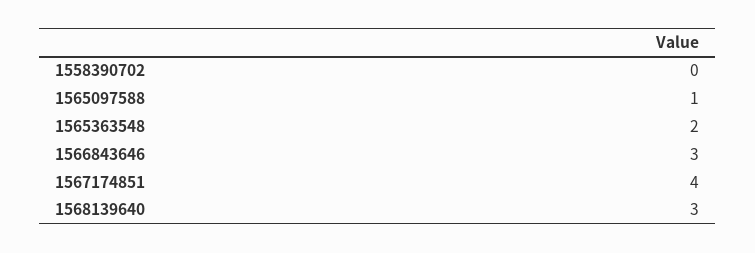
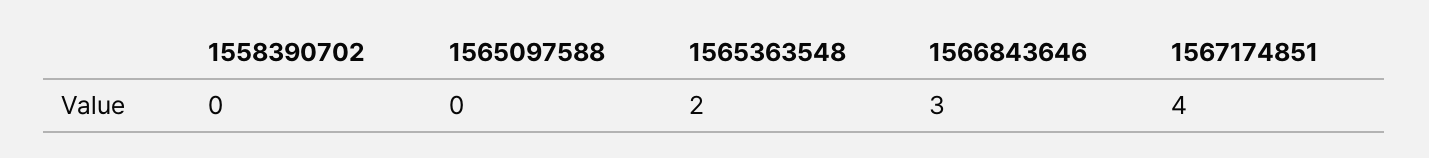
1565097588: 1 -> 0
1568139640: 3 -> none

